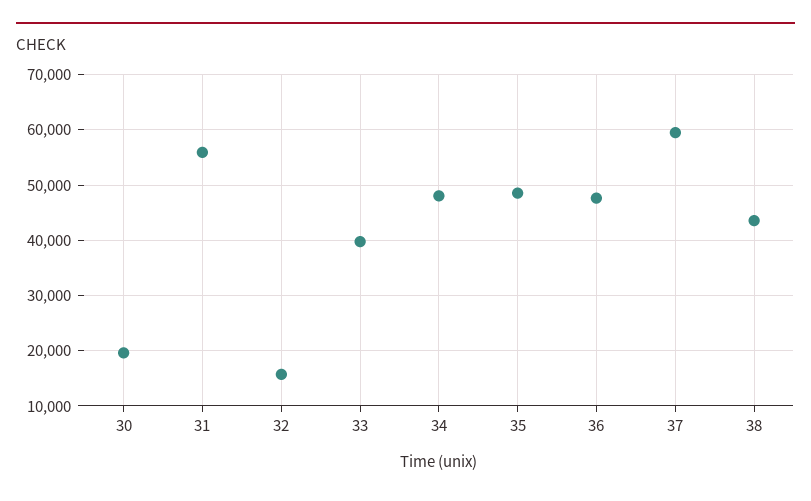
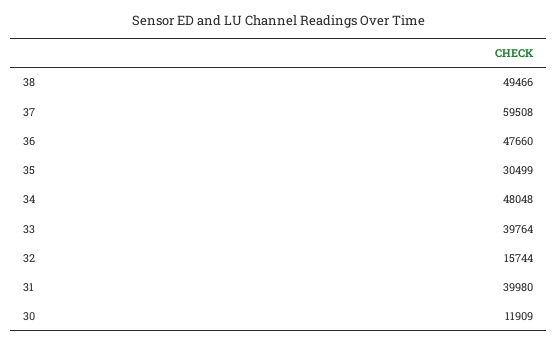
30: 20000 -> 11909
31: 56000 -> 39980
35: 48000 -> 30499
38: 44000 -> 49466

